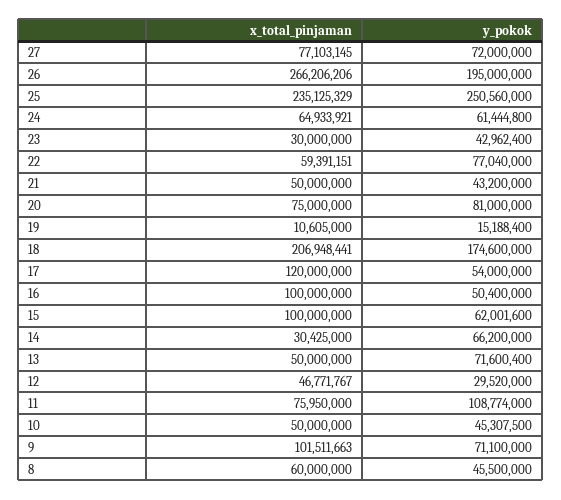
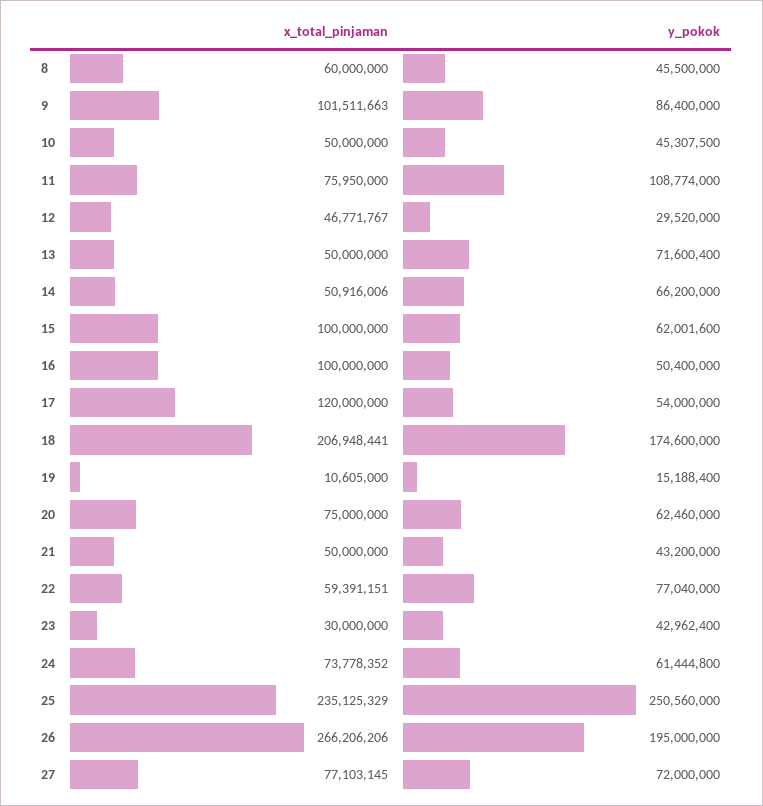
x_total_pinjaman, 24: 64933921 -> 73778352
y_pokok, 20: 81000000 -> 62460000
x_total_pinjaman, 14: 30425000 -> 50916006
y_pokok, 9: 71100000 -> 86400000

